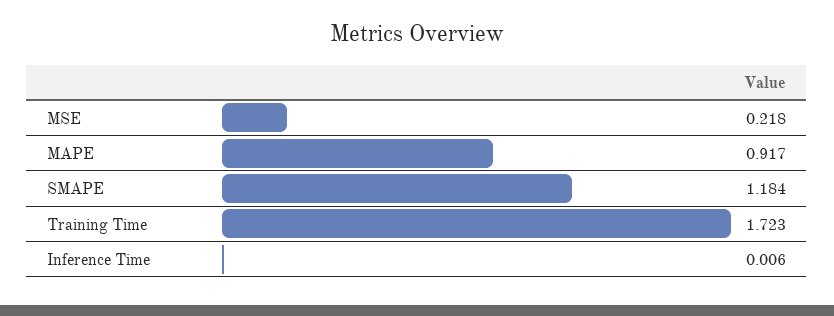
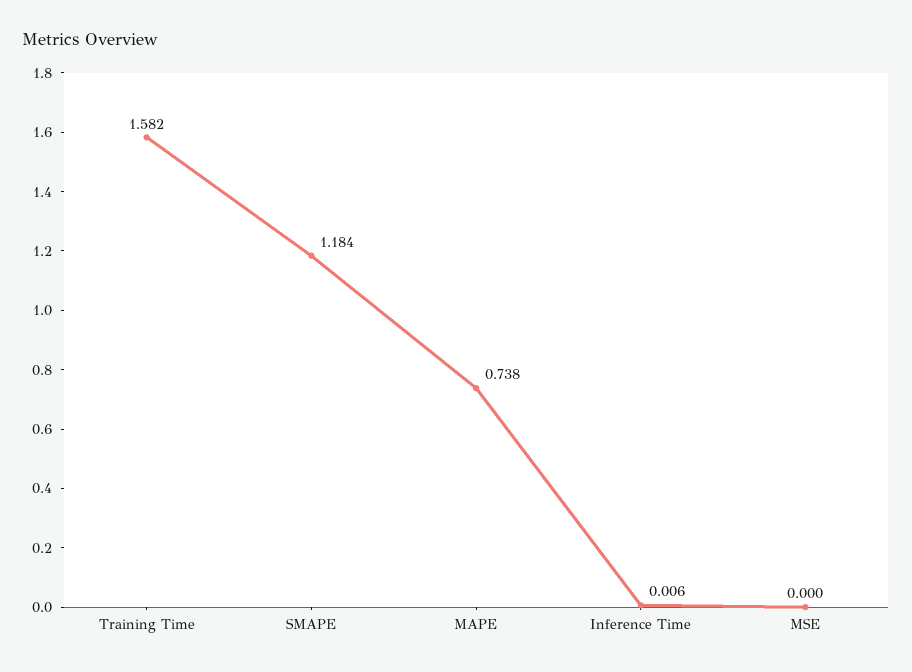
MSE: 0.218 -> 0
MAPE: 0.917 -> 0.738
Training Time: 1.723 -> 1.582

